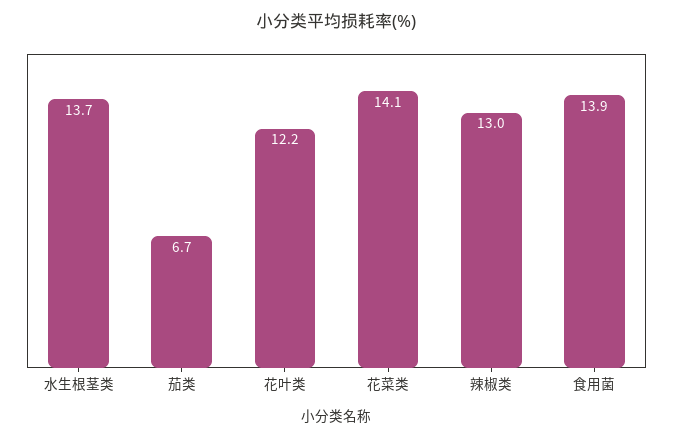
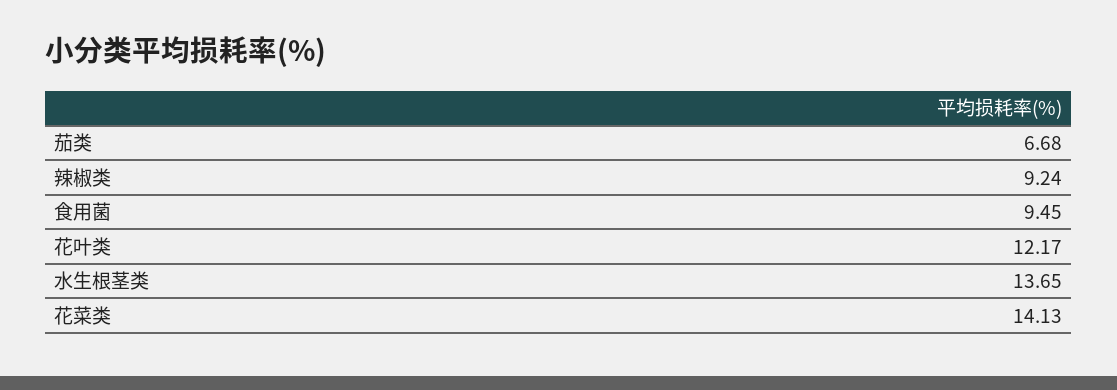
辣椒类: 13 -> 9.24
食用菌: 13.9 -> 9.45

